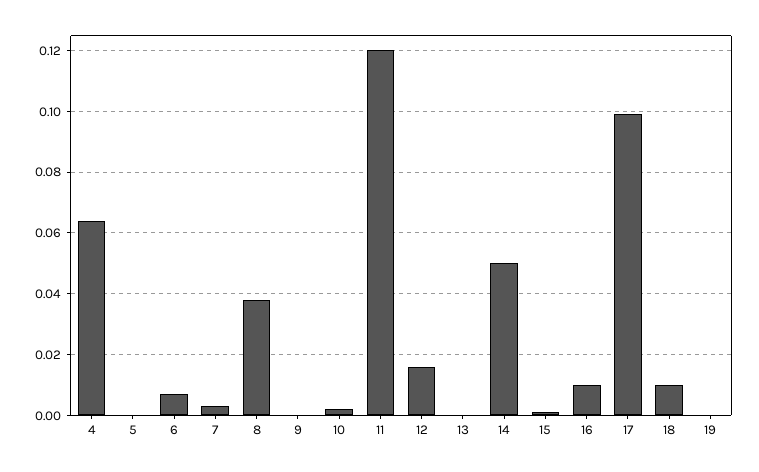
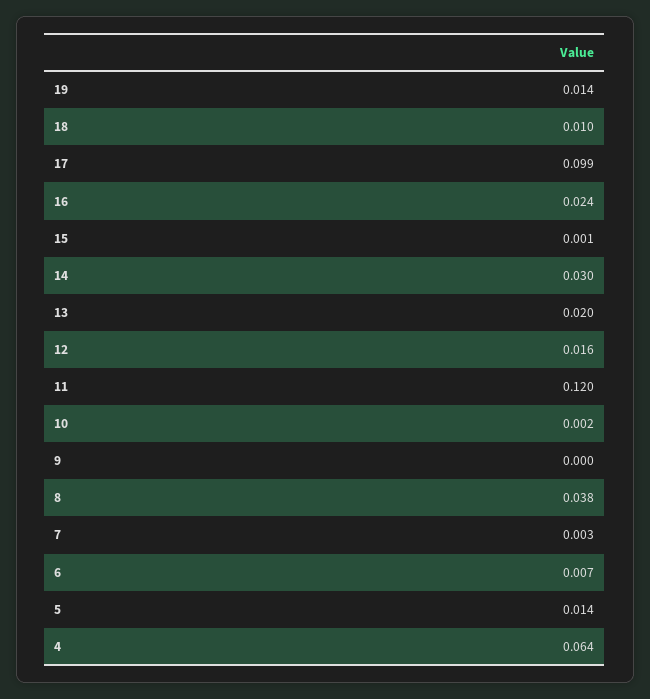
5: 0 -> 0.014
13: 0 -> 0.02
14: 0.05 -> 0.03
16: 0.01 -> 0.024
19: 0 -> 0.014

